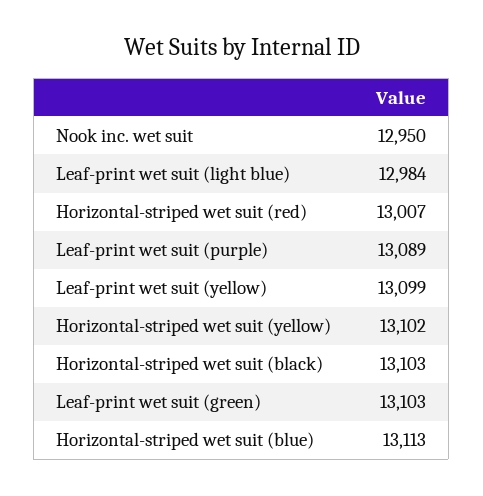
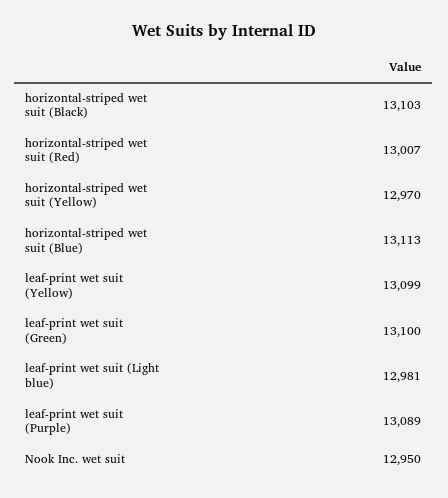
Leaf-print wet suit (light blue): 12984 -> 12981
Horizontal-striped wet suit (yellow): 13102 -> 12970
Leaf-print wet suit (green): 13103 -> 13100

